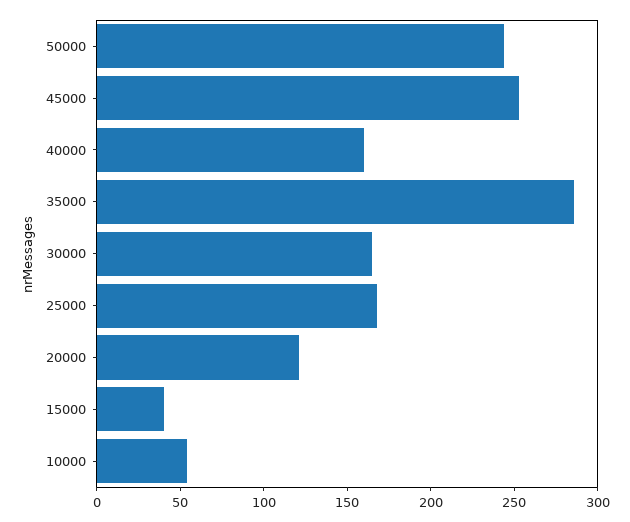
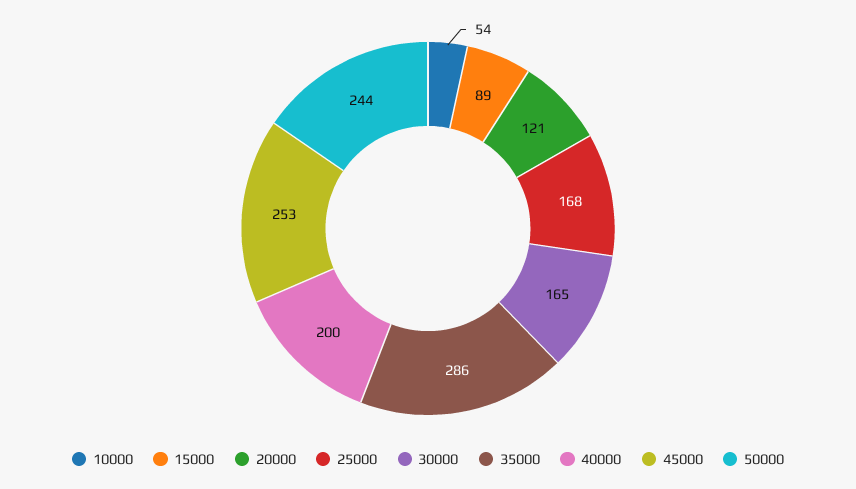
40000: 160 -> 200
15000: 40 -> 89

